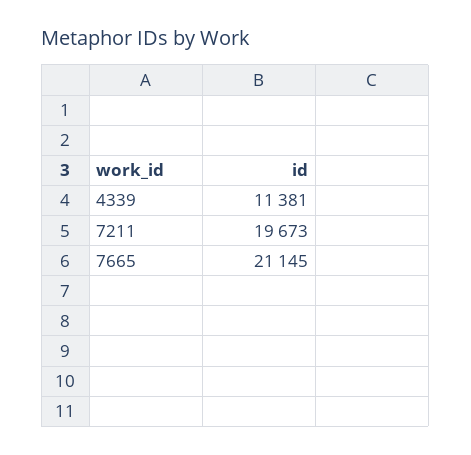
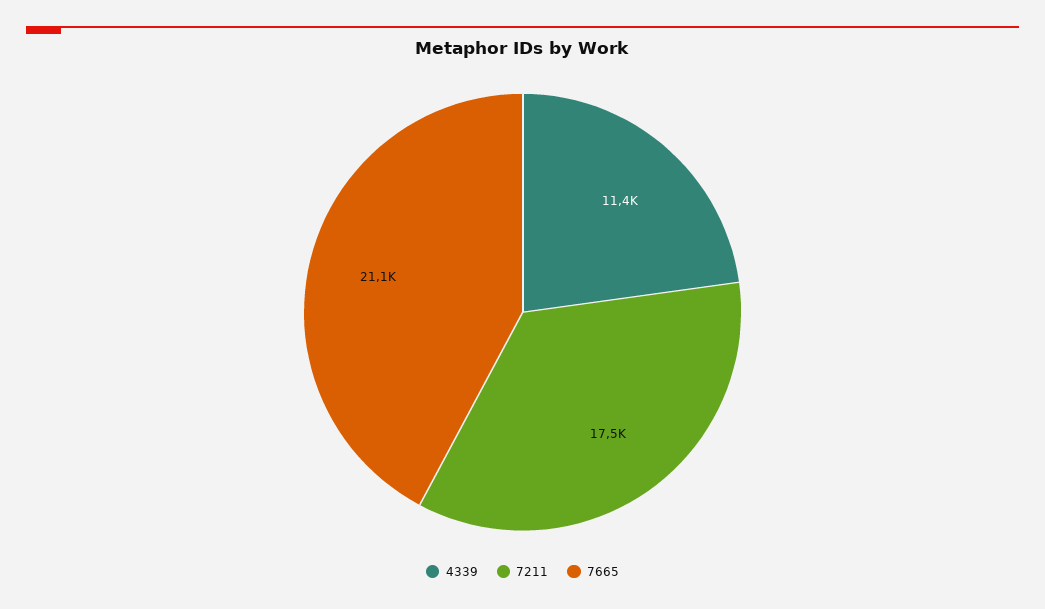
7211: 19673 -> 17500

